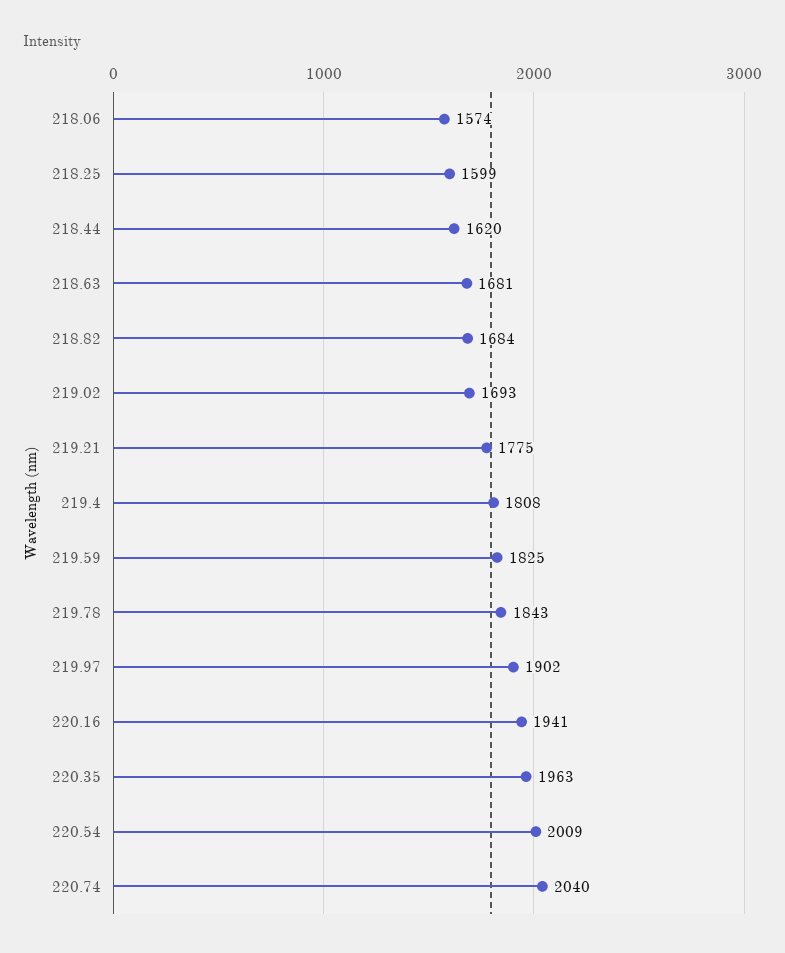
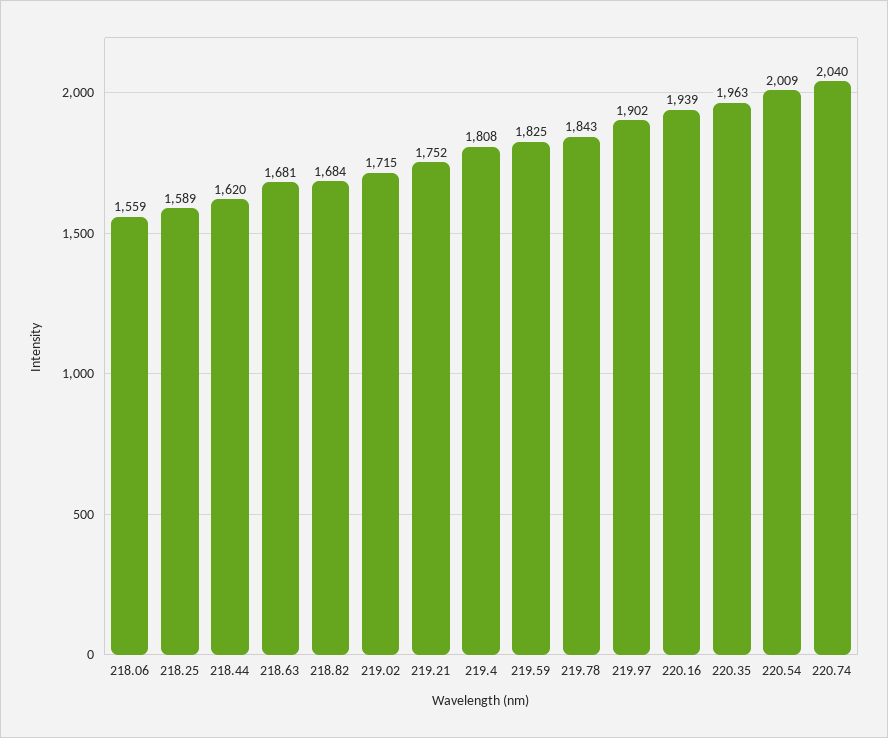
218.06: 1574 -> 1559
218.25: 1599 -> 1589
219.02: 1693 -> 1715
219.21: 1775 -> 1752
220.16: 1941 -> 1939

